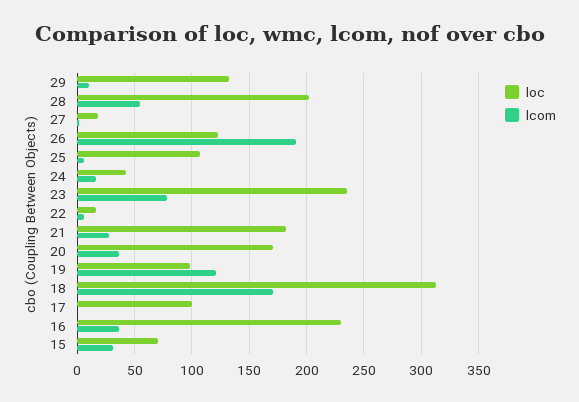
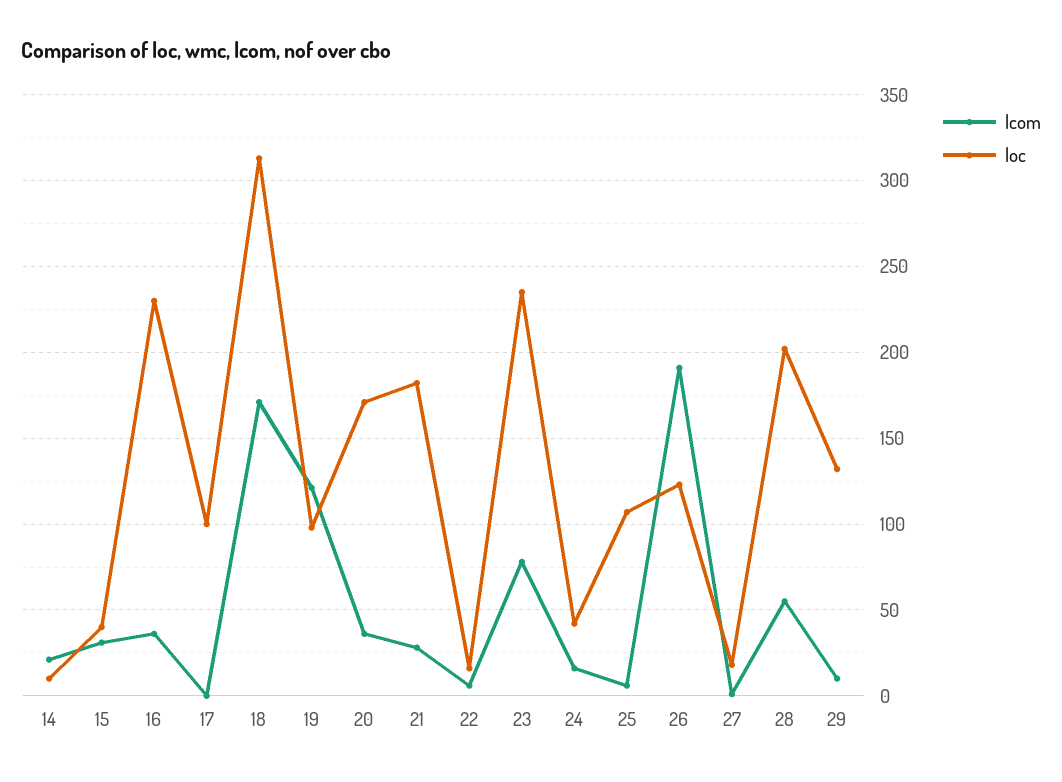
loc, 15: 70 -> 40
lcom, 14: none -> 20
loc, 14: none -> 10

